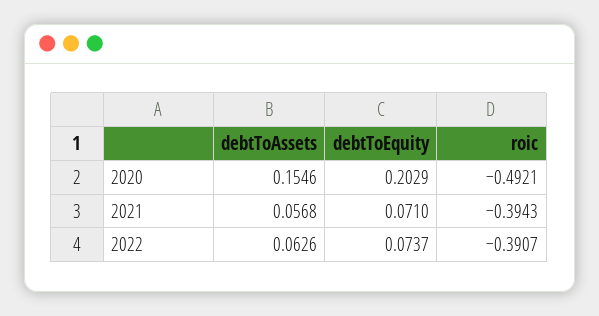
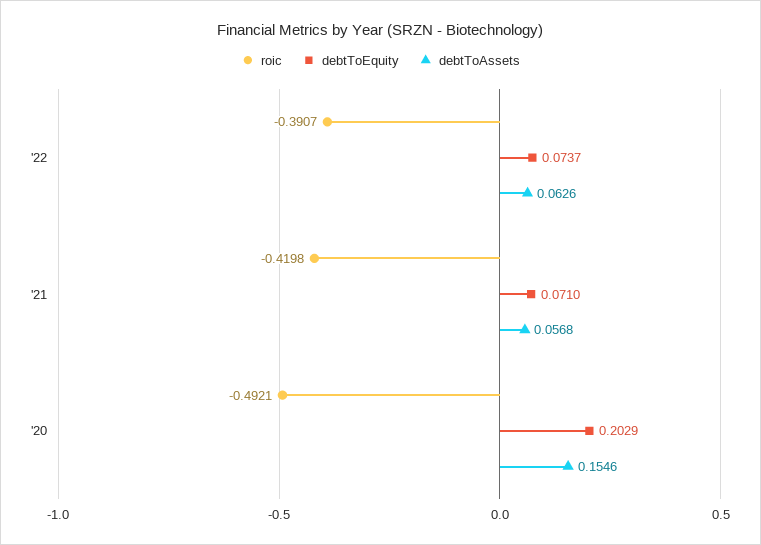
roic, 2021: -0.3943 -> -0.4198

